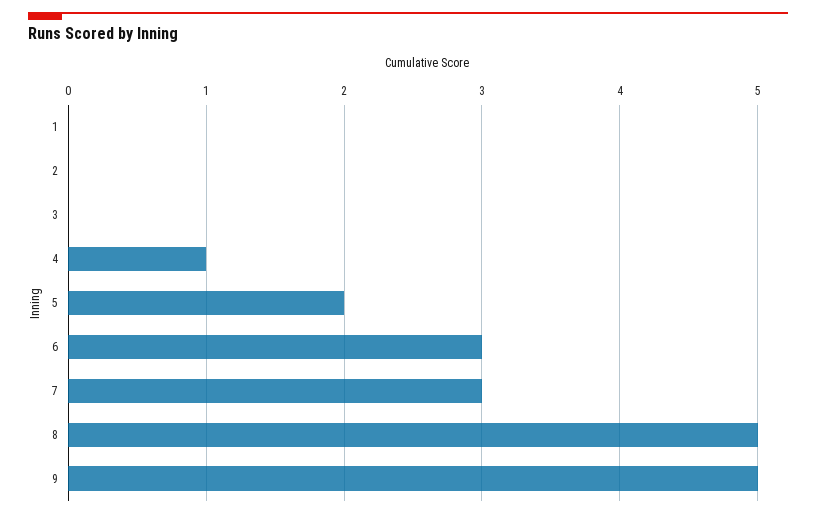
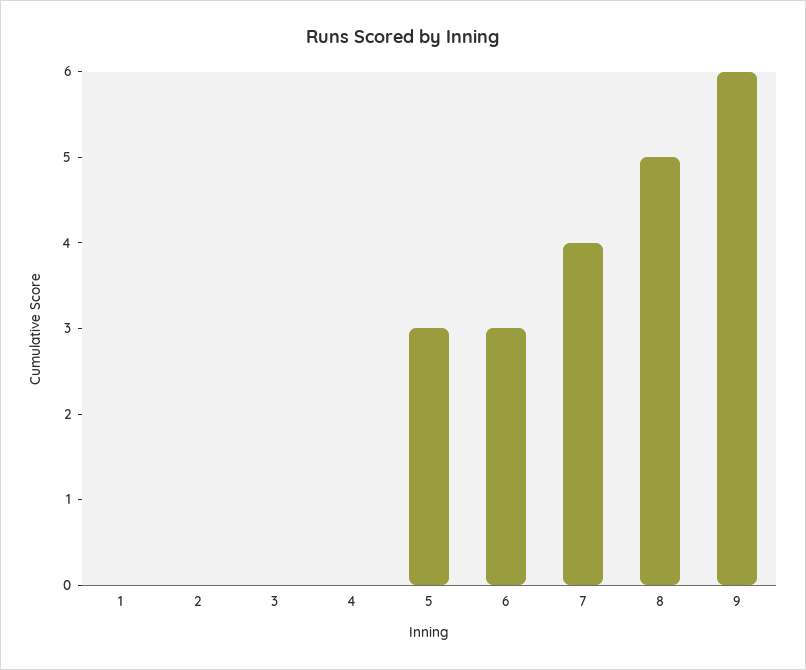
4: 1 -> 0
5: 2 -> 3
7: 3 -> 4
9: 5 -> 6

